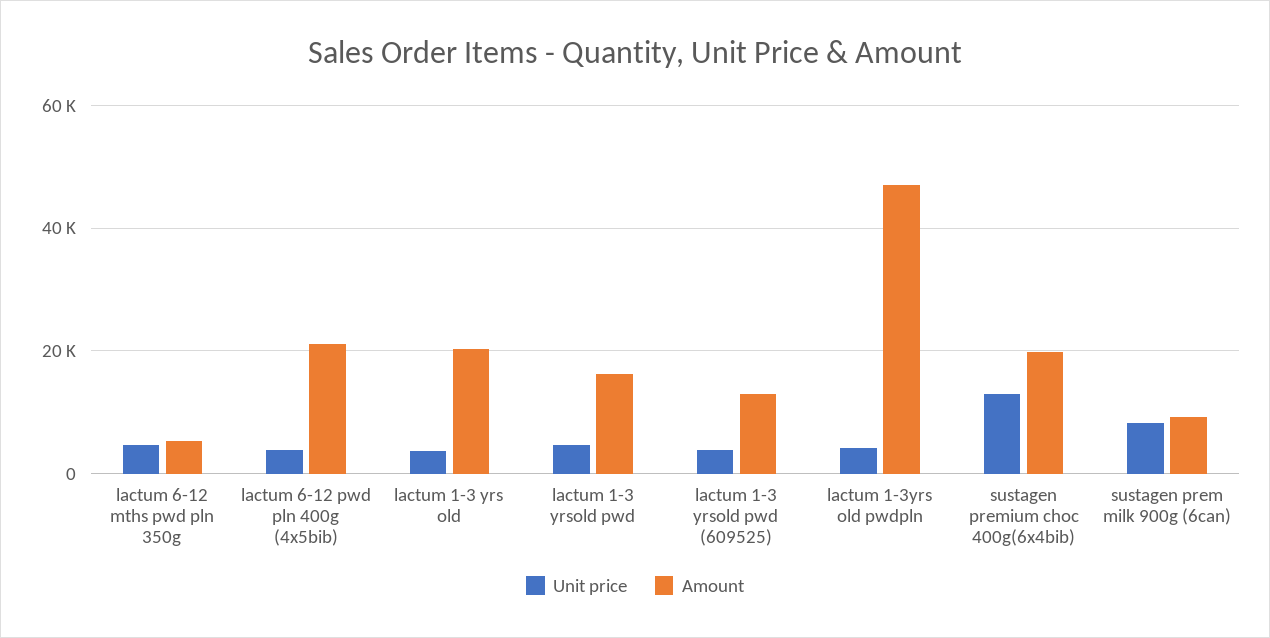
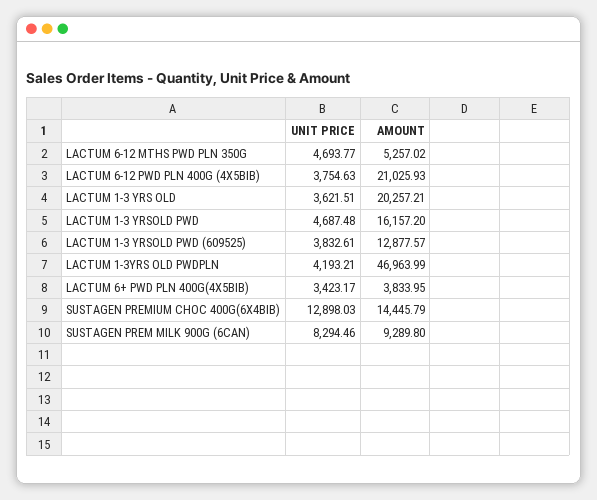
Amount, sustagen premium choc 400g(6x4bib): 20000 -> 14445.79
Unit price, LACTUM 6+ PWD PLN 400G(4X5BIB): none -> 3423.17
Amount, LACTUM 6+ PWD PLN 400G(4X5BIB): none -> 3833.95

